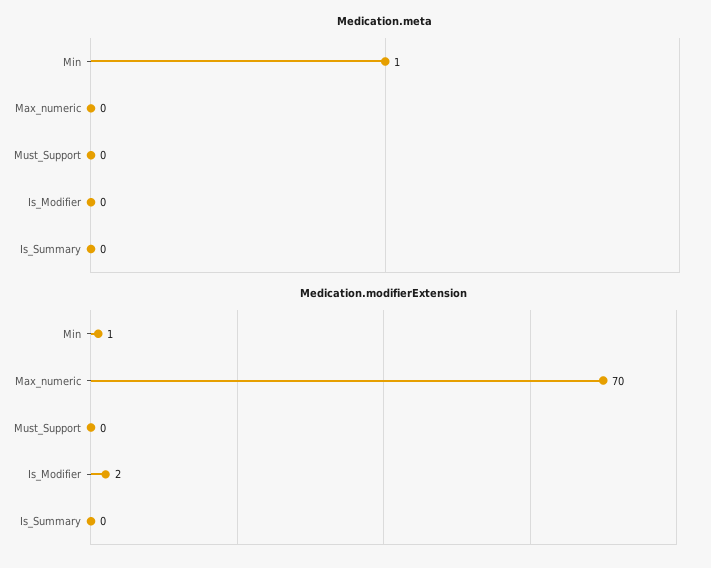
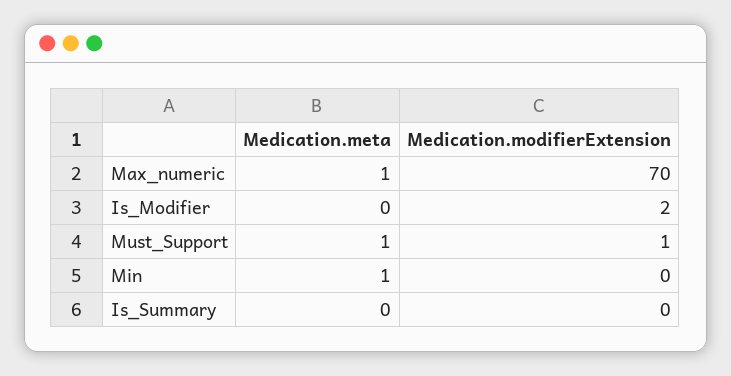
Medication.meta, Max_numeric: 0 -> 1
Medication.meta, Must_Support: 0 -> 1
Medication.modifierExtension, Min: 1 -> 0
Medication.modifierExtension, Must_Support: 0 -> 1

